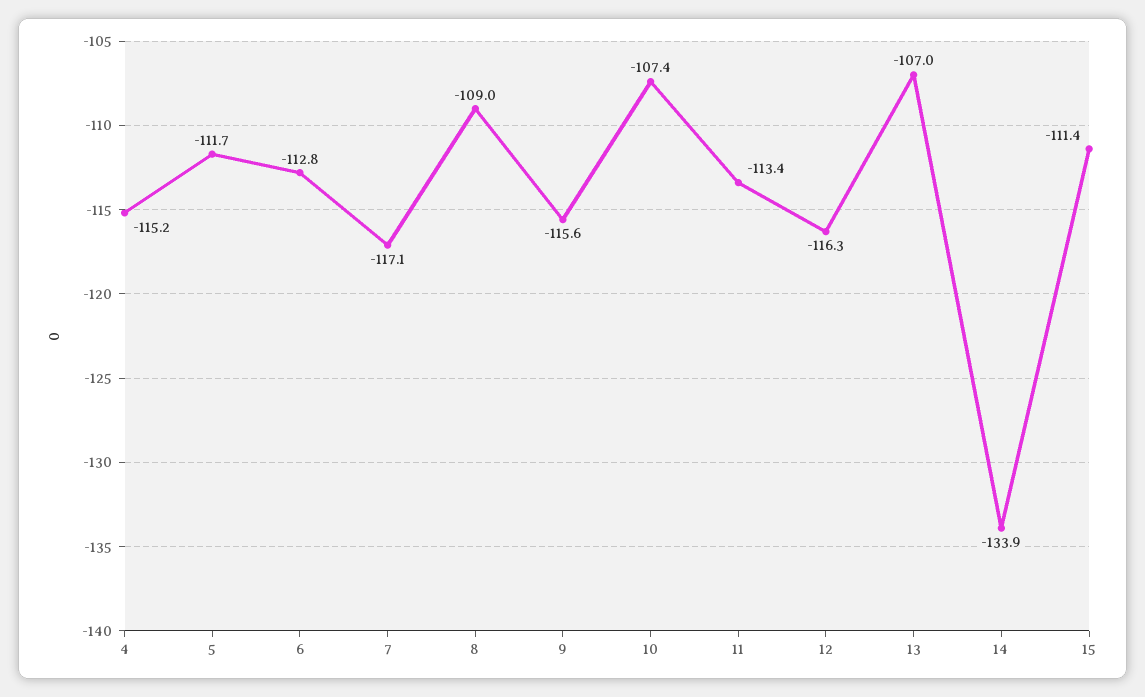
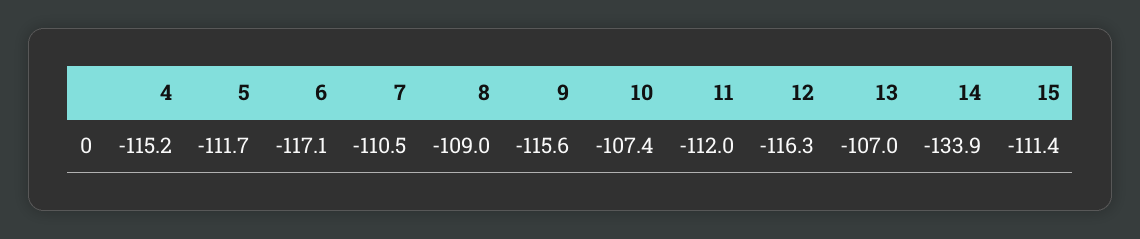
6: -112.8 -> -117.1
7: -117.1 -> -110.5
11: -113.4 -> -112

